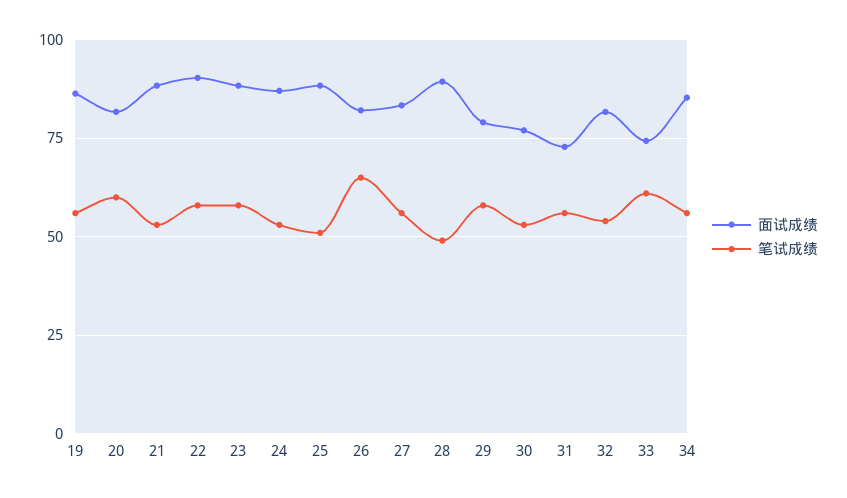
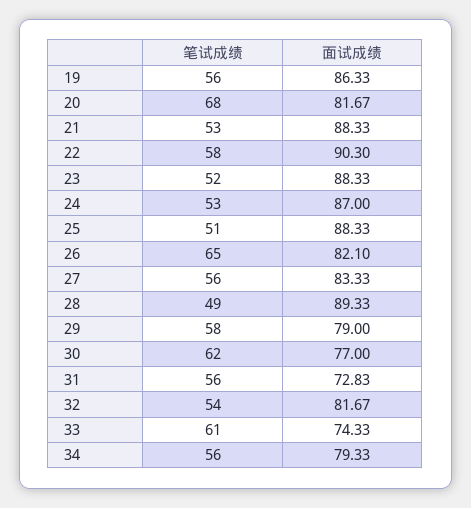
笔试成绩, 20: 60 -> 68
笔试成绩, 23: 57.5 -> 52
笔试成绩, 30: 52.5 -> 62
面试成绩, 34: 85 -> 79.33

